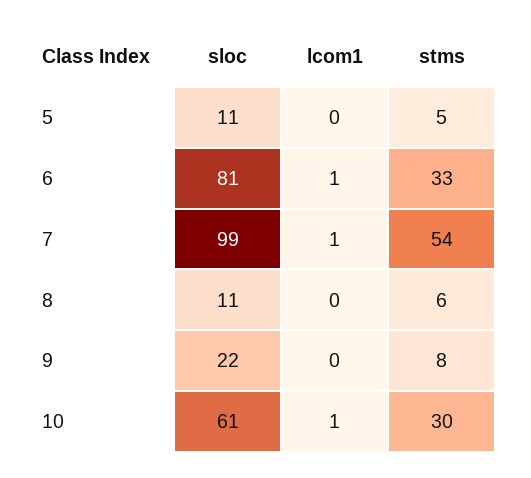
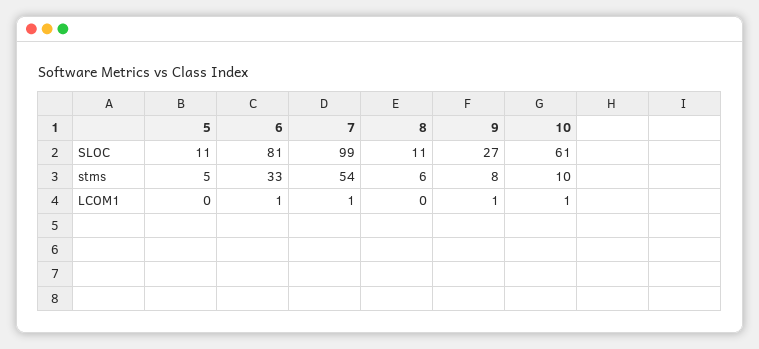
sloc, 9: 22 -> 27
lcom1, 9: 0 -> 1
stms, 10: 30 -> 10

